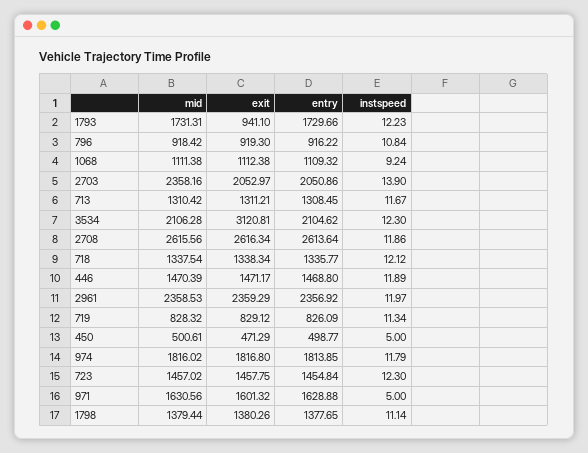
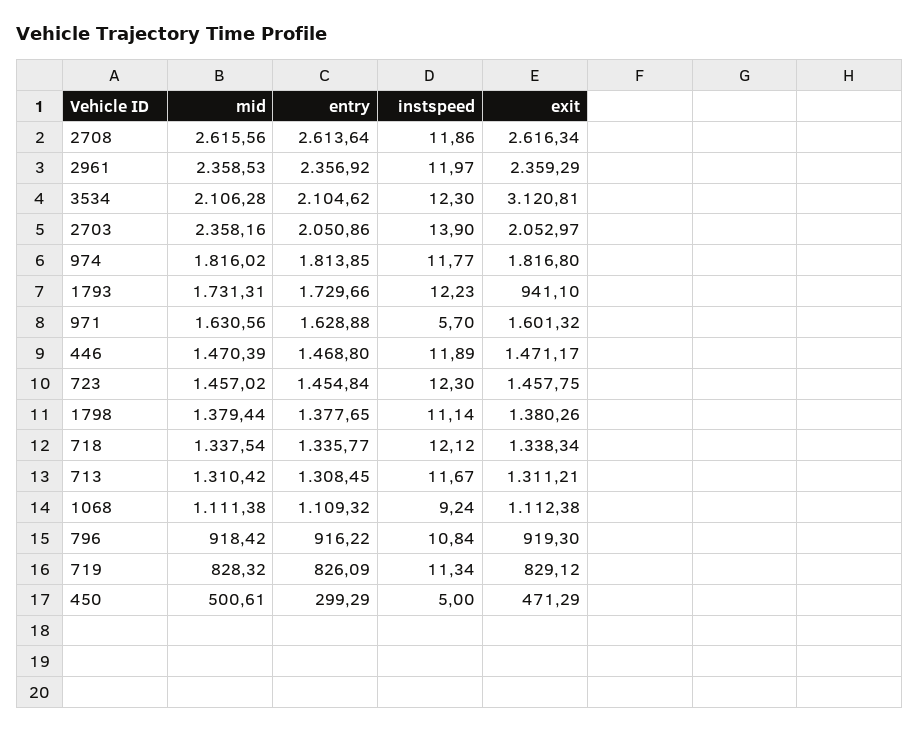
entry, 450: 498.77 -> 299.29
instspeed, 974: 11.79 -> 11.77
instspeed, 971: 5 -> 5.7

